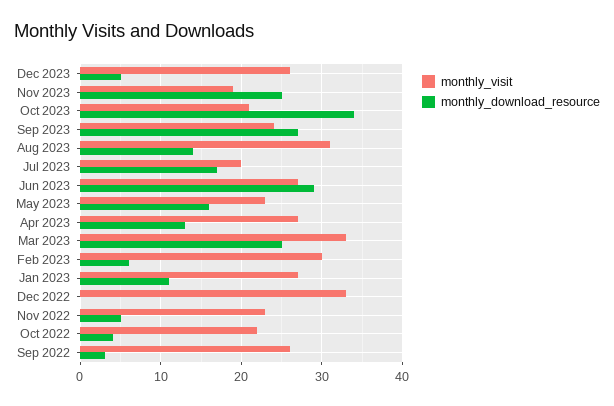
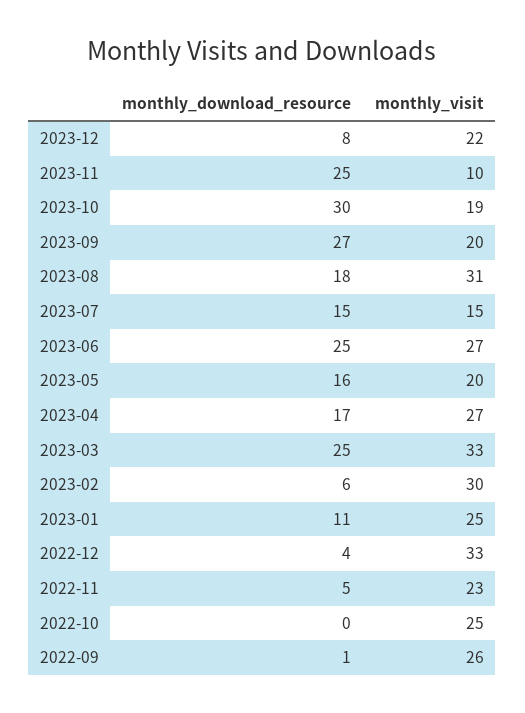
monthly_visit, Dec 2023: 26 -> 22
monthly_download_resource, Dec 2023: 5 -> 8
monthly_visit, Nov 2023: 19 -> 10
monthly_visit, Oct 2023: 21 -> 19
monthly_download_resource, Oct 2023: 34 -> 30
monthly_visit, Sep 2023: 24 -> 20
monthly_download_resource, Aug 2023: 14 -> 18
monthly_visit, Jul 2023: 20 -> 15
monthly_download_resource, Jul 2023: 17 -> 15
monthly_download_resource, Jun 2023: 29 -> 25
monthly_visit, May 2023: 23 -> 20
monthly_download_resource, Apr 2023: 13 -> 17
monthly_visit, Jan 2023: 27 -> 25
monthly_download_resource, Dec 2022: 0 -> 4
monthly_visit, Oct 2022: 22 -> 25
monthly_download_resource, Oct 2022: 4 -> 0
monthly_download_resource, Sep 2022: 3 -> 1

